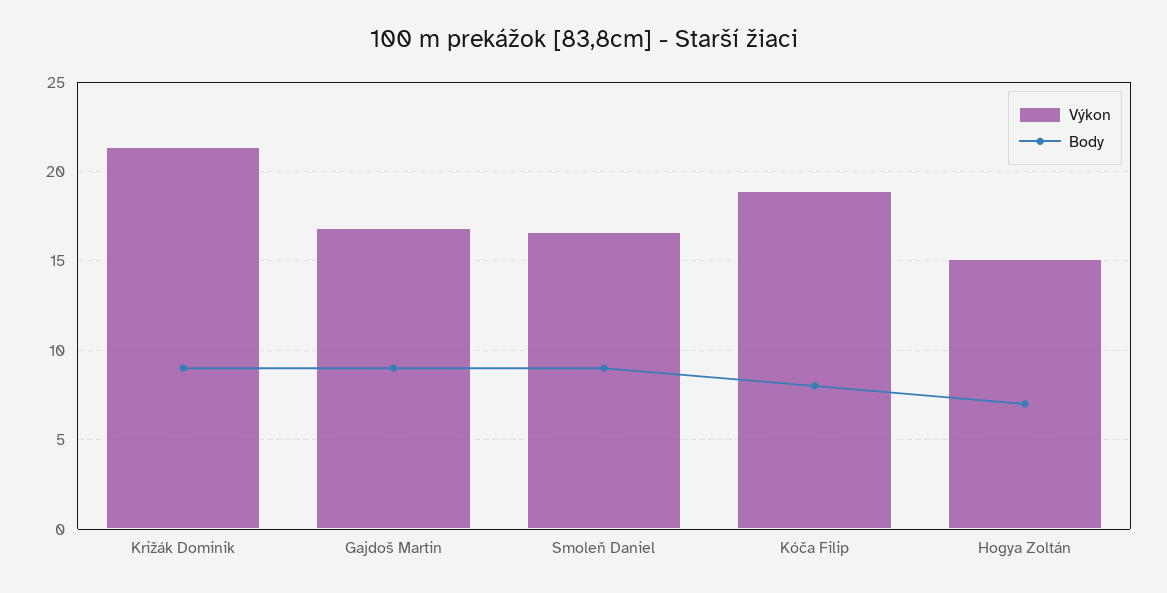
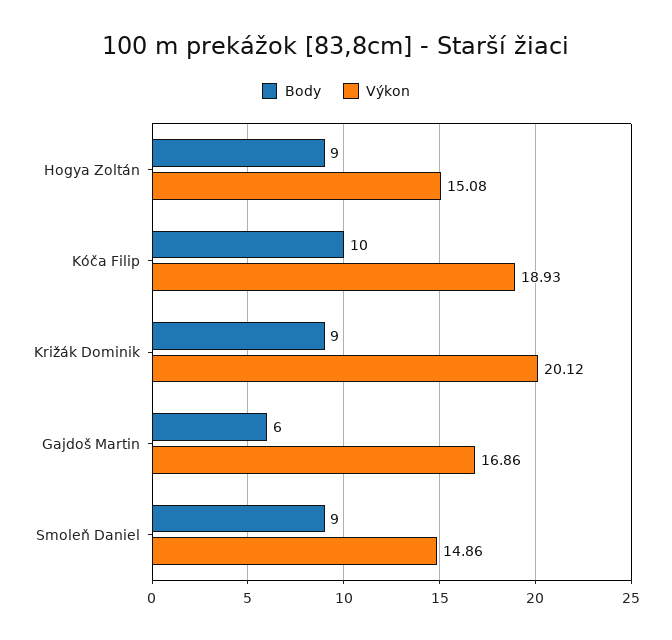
Výkon, Križák Dominik: 21.5 -> 20.12
Body, Gajdoš Martin: 9 -> 6
Výkon, Smoleň Daniel: 16.5 -> 14.86
Body, Kóča Filip: 8 -> 10
Body, Hogya Zoltán: 7 -> 9

